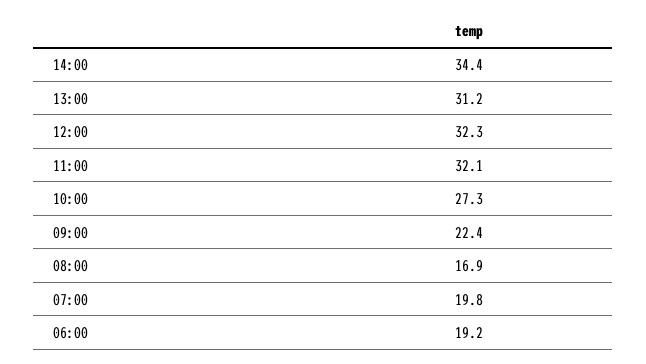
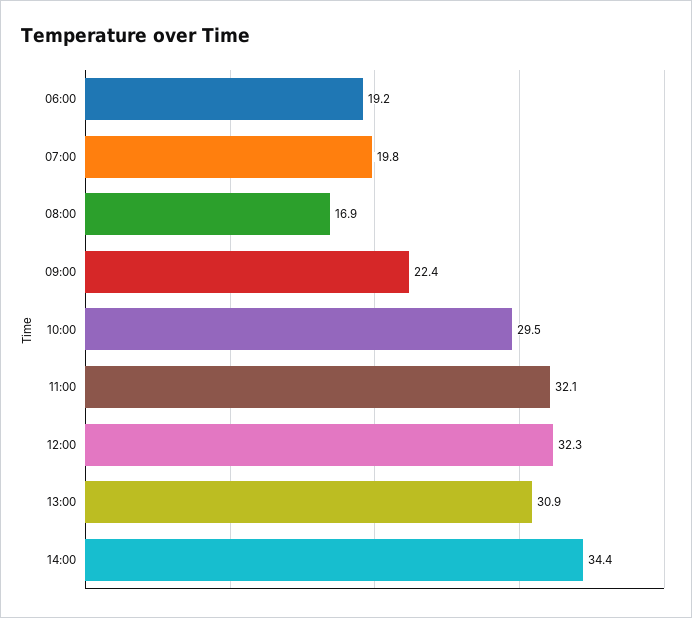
13:00: 31.2 -> 30.9
10:00: 27.3 -> 29.5

